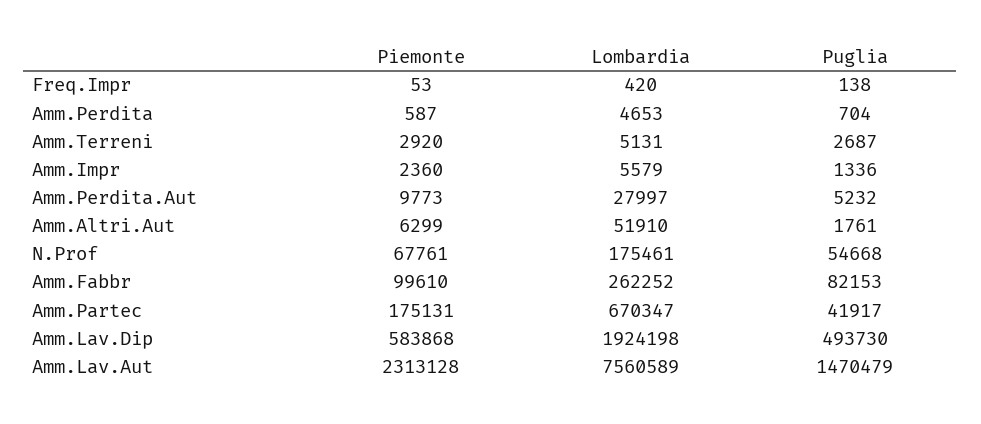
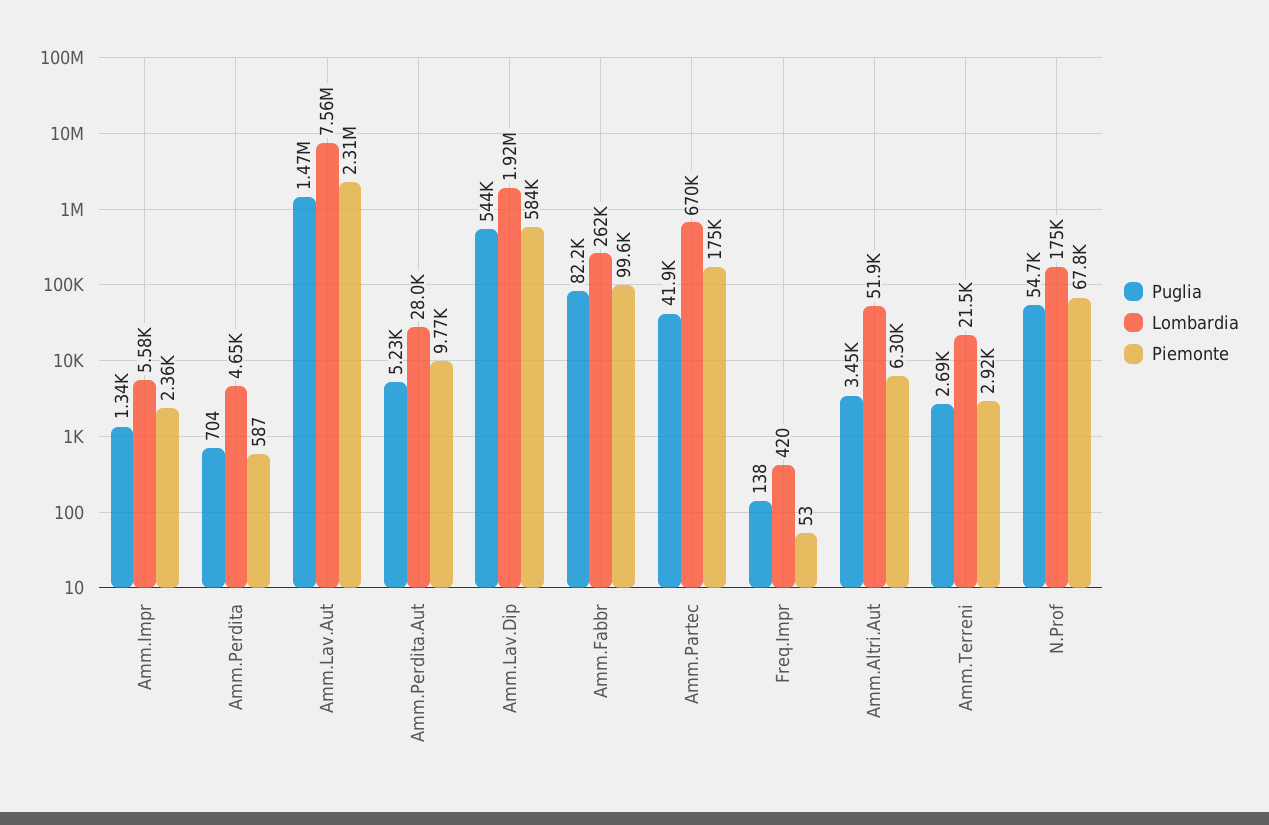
Lombardia, Amm.Terreni: 5131 -> 21500
Puglia, Amm.Altri.Aut: 1761 -> 3450
Puglia, Amm.Lav.Dip: 493730 -> 544000

